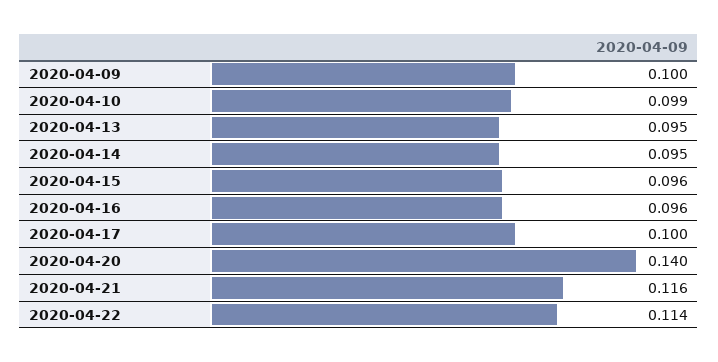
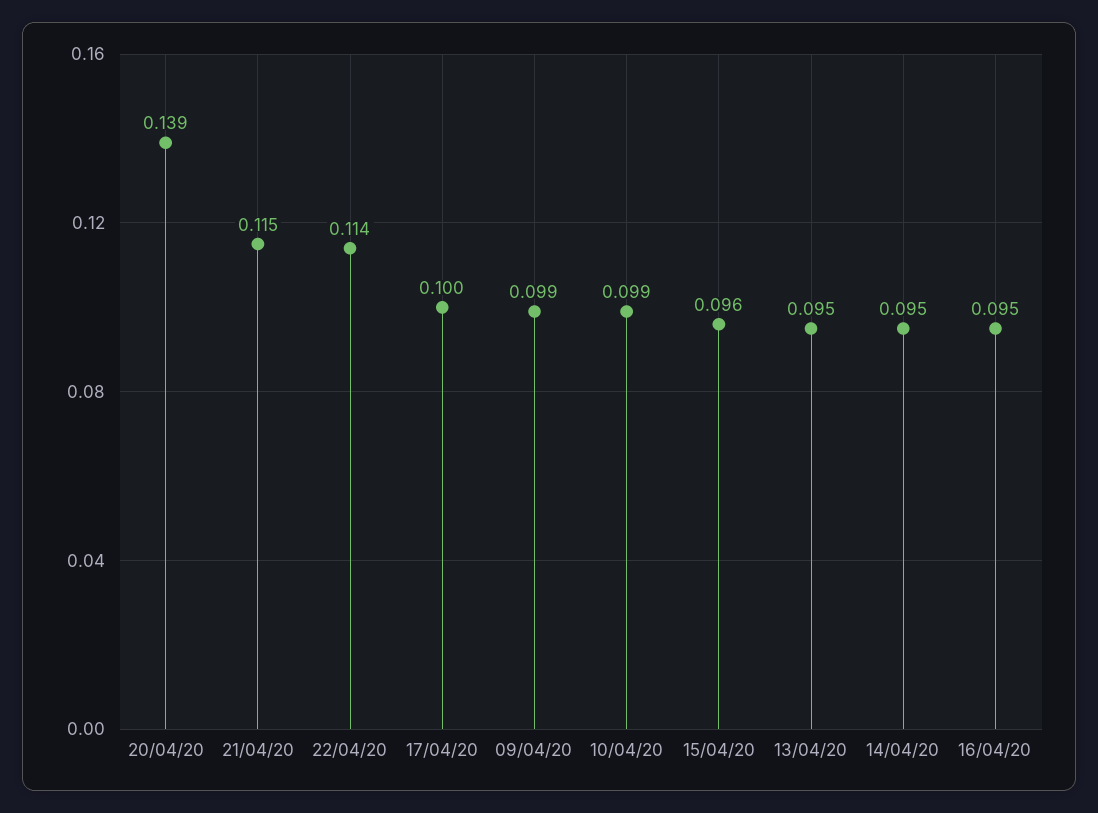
2020-04-09: 0.1 -> 0.099
2020-04-16: 0.096 -> 0.095
2020-04-20: 0.14 -> 0.139
2020-04-21: 0.116 -> 0.115

